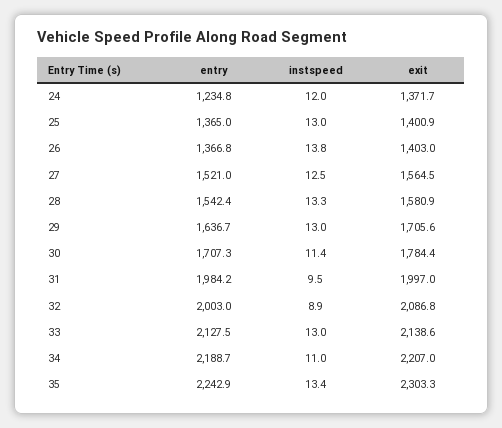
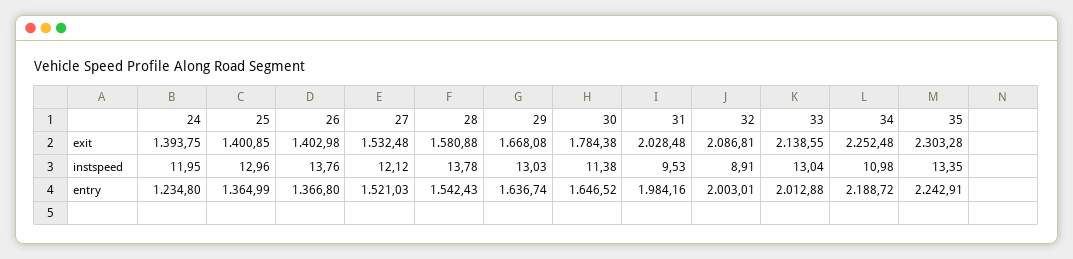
exit, 24: 1371.7 -> 1393.75
instspeed, 27: 12.5 -> 12.12
exit, 27: 1564.5 -> 1532.48
instspeed, 28: 13.3 -> 13.78
exit, 29: 1705.6 -> 1668.08
entry, 30: 1707.3 -> 1646.52
exit, 31: 1997 -> 2028.48
entry, 33: 2127.5 -> 2012.88
exit, 34: 2207 -> 2252.48

